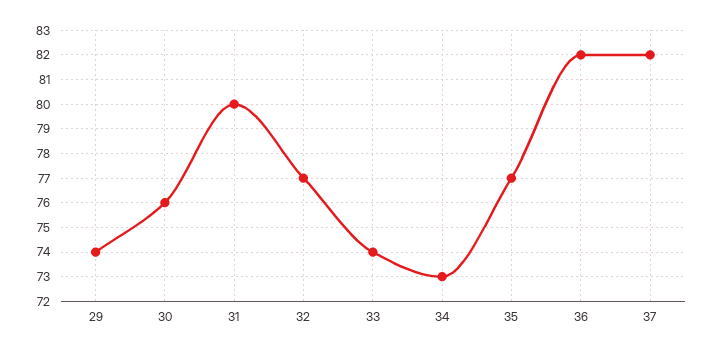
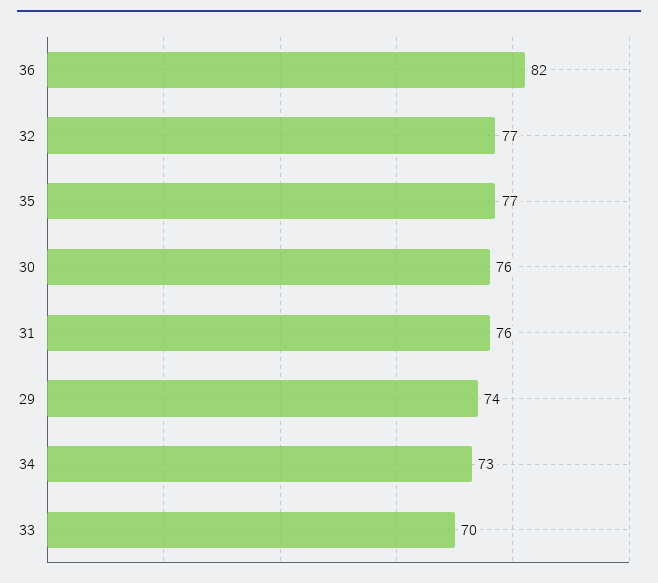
31: 80 -> 76
33: 74 -> 70
37: 82 -> none

